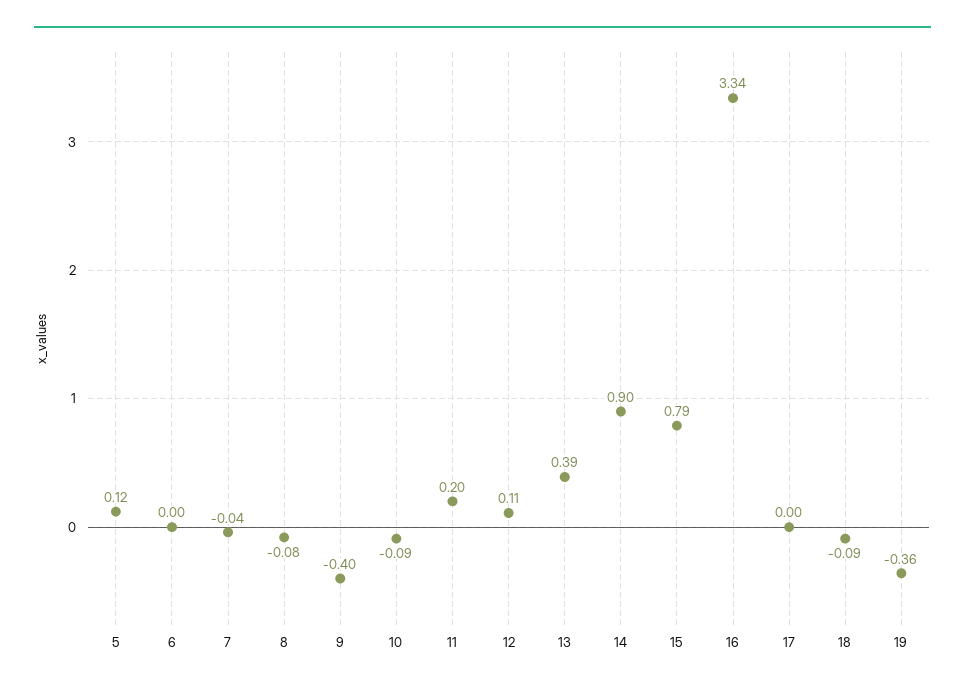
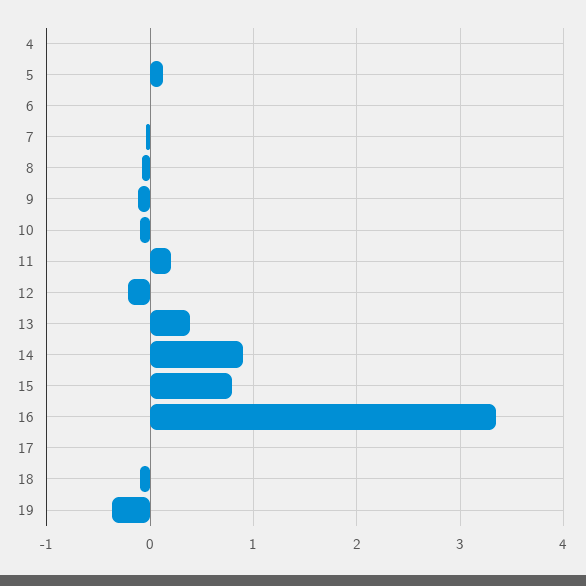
9: -0.4 -> -0.1
12: 0.11 -> -0.2
4: none -> 0

